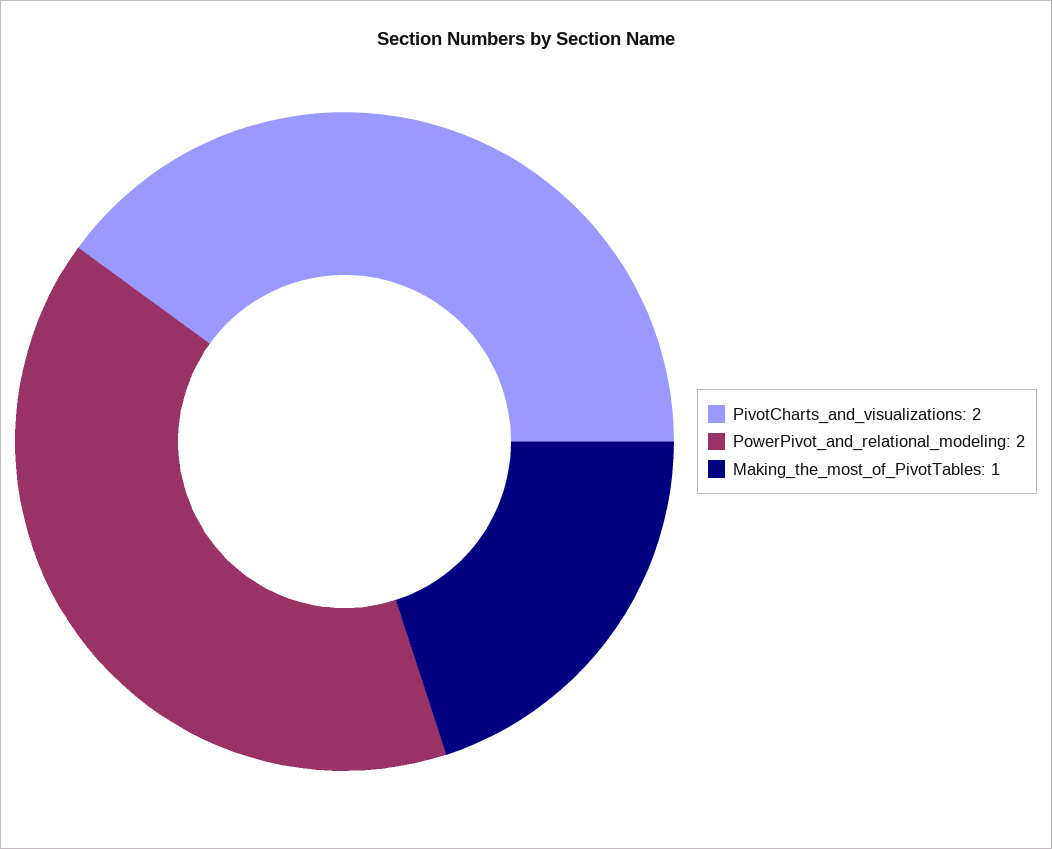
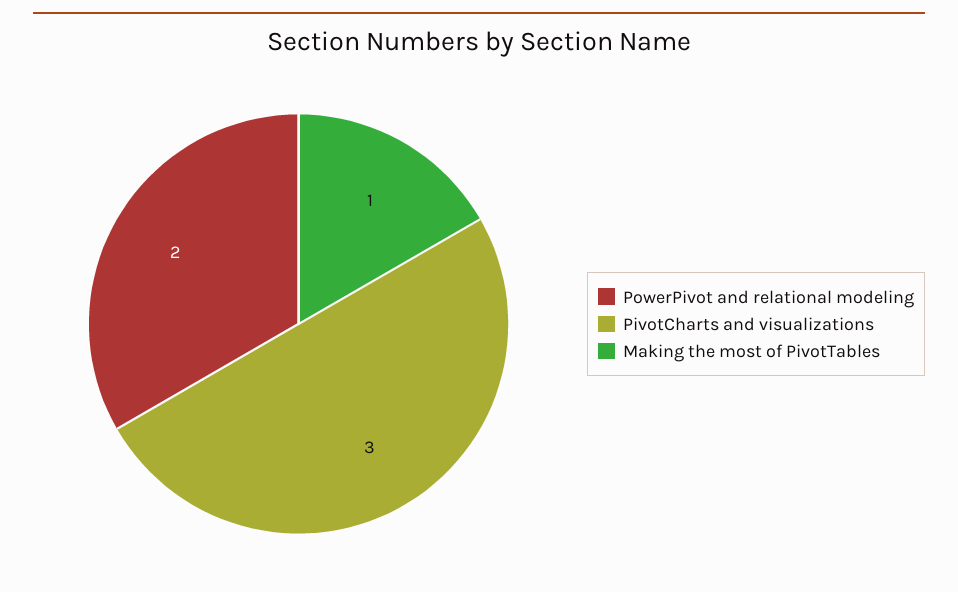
PivotCharts_and_visualizations: 2 -> 3

